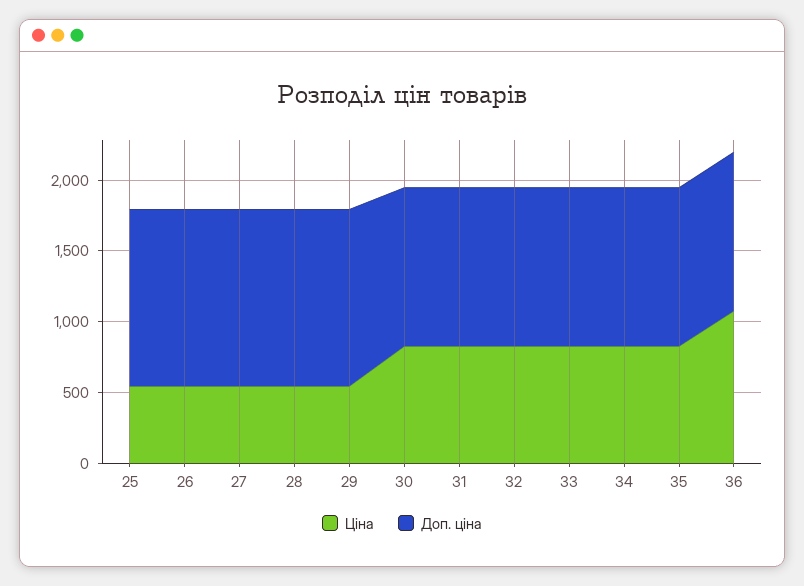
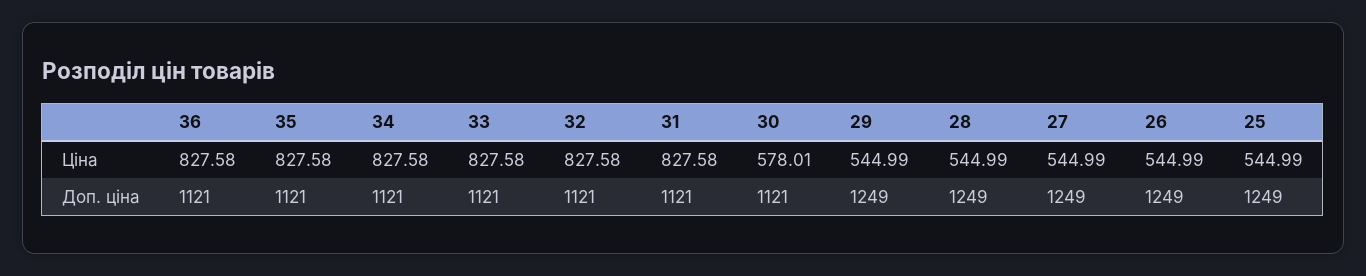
Ціна, 30: 800 -> 578.01
Ціна, 36: 1100 -> 827.58

